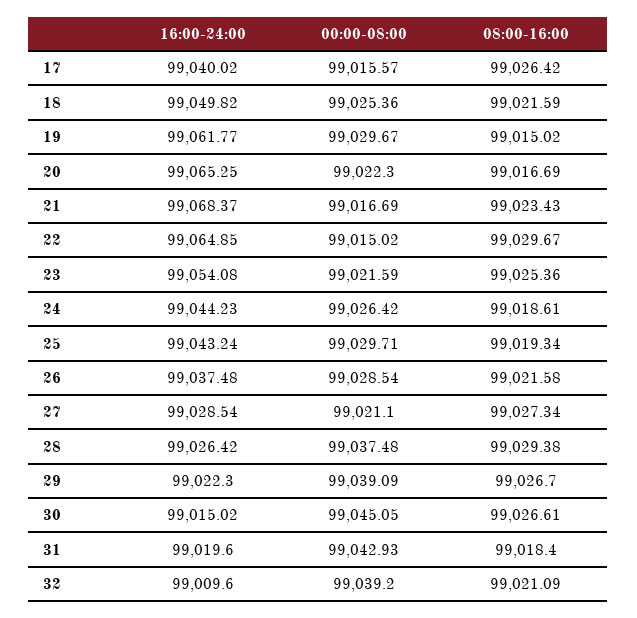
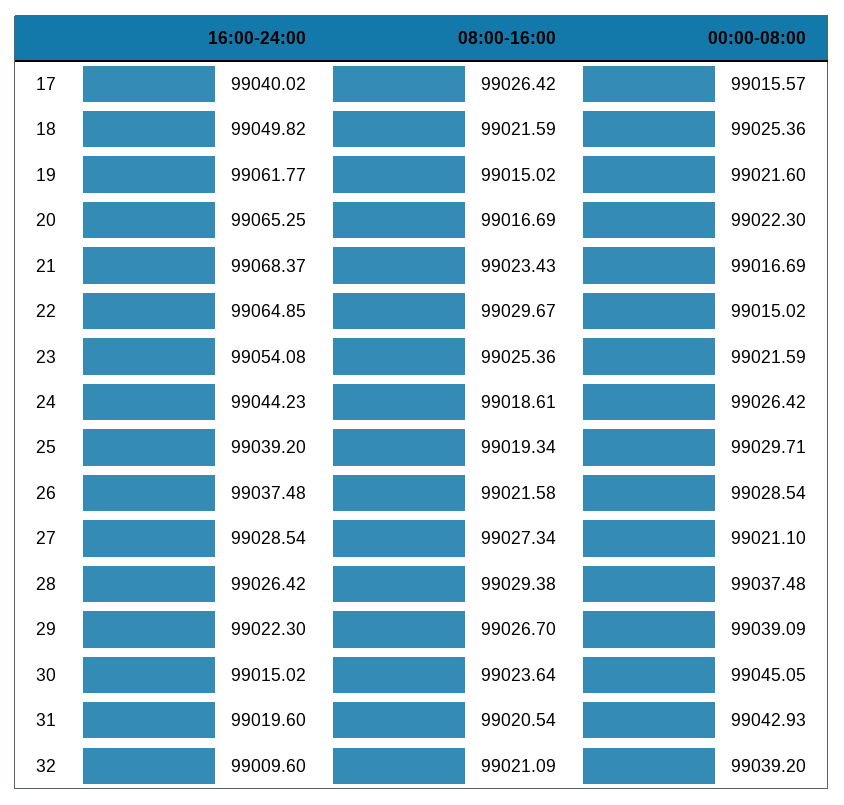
00:00-08:00, 19: 99029.67 -> 99021.6
16:00-24:00, 25: 99043.24 -> 99039.2
08:00-16:00, 30: 99026.61 -> 99023.64
08:00-16:00, 31: 99018.4 -> 99020.54

